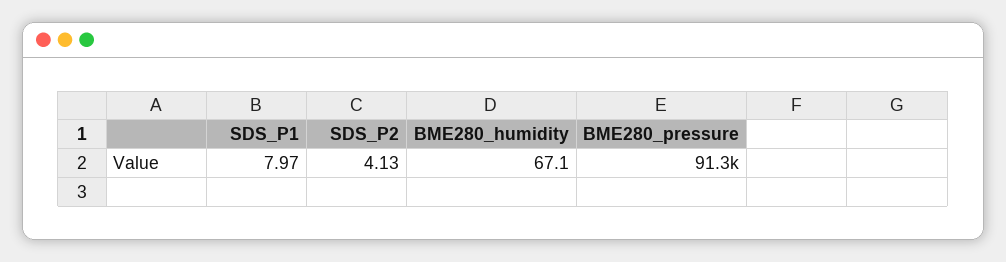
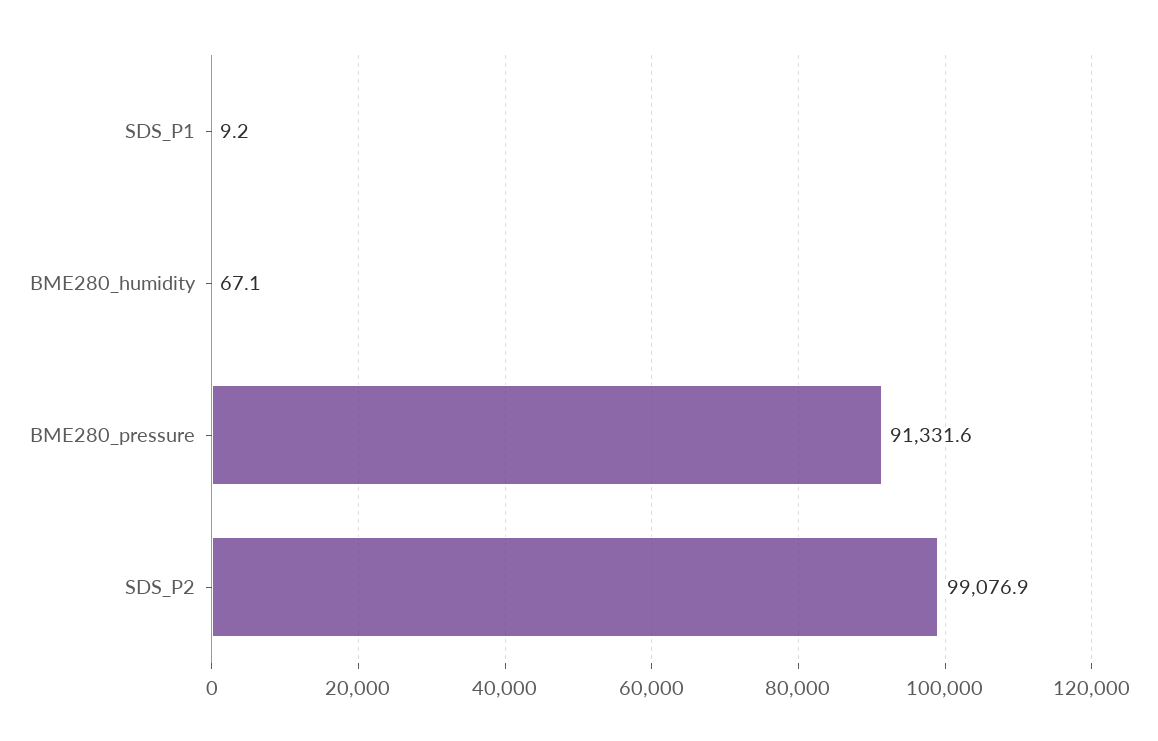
SDS_P1: 7.97 -> 9.2
SDS_P2: 4.13 -> 99076.9

